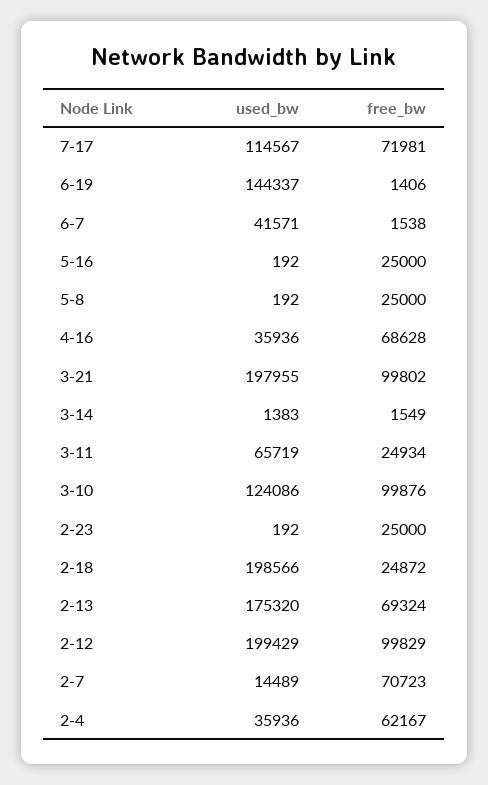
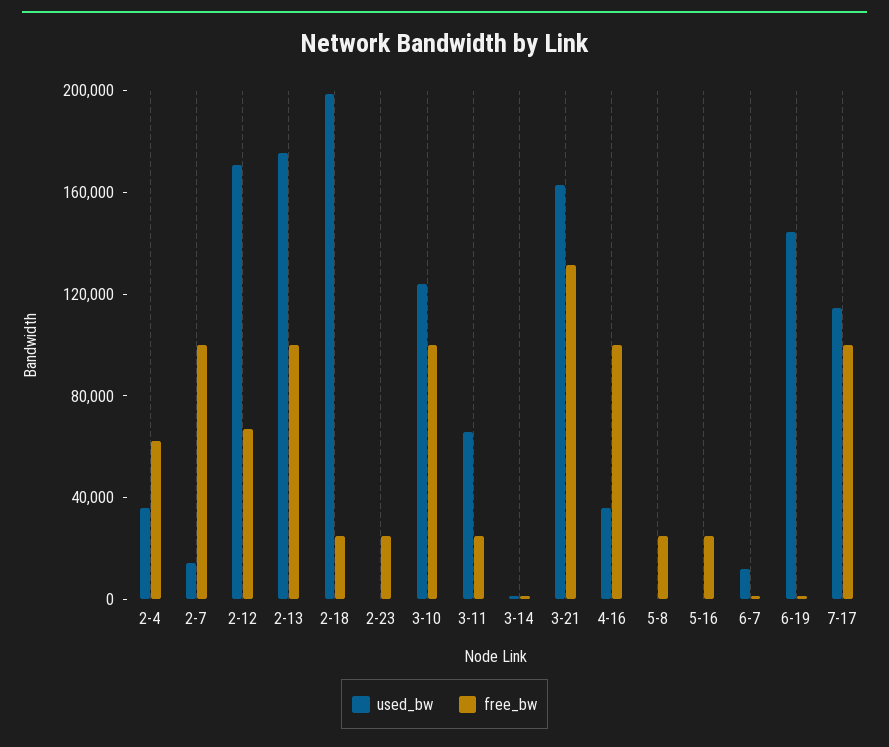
free_bw, 7-17: 71981 -> 100000
used_bw, 6-7: 41571 -> 10000
free_bw, 4-16: 68628 -> 100000
used_bw, 3-21: 197955 -> 160000
free_bw, 3-21: 99802 -> 130000
free_bw, 2-13: 69324 -> 100000
used_bw, 2-12: 199429 -> 170000
free_bw, 2-12: 99829 -> 70000
free_bw, 2-7: 70723 -> 100000

